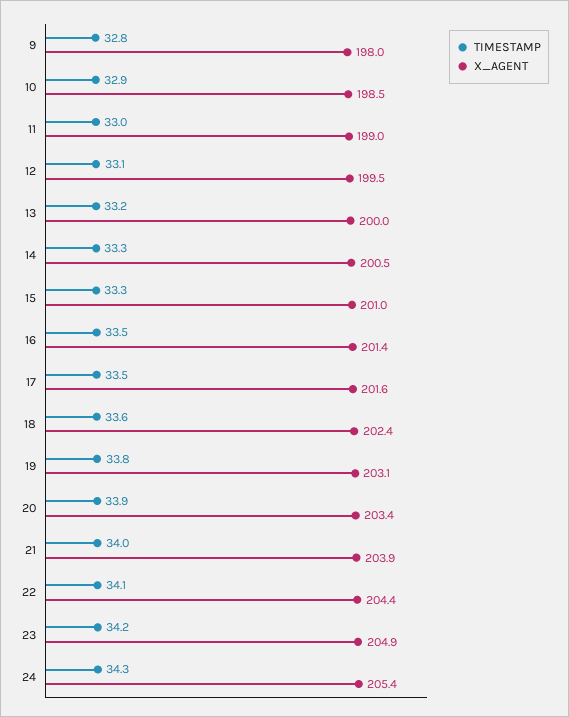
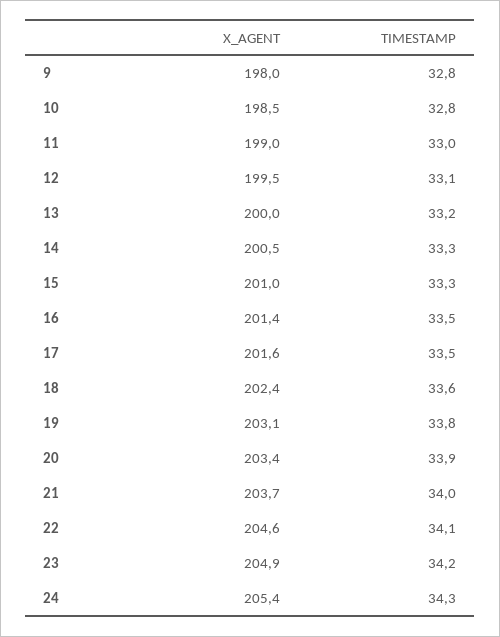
TIMESTAMP, 10: 32.9 -> 32.8
X_AGENT, 21: 203.9 -> 203.7
X_AGENT, 22: 204.4 -> 204.6

